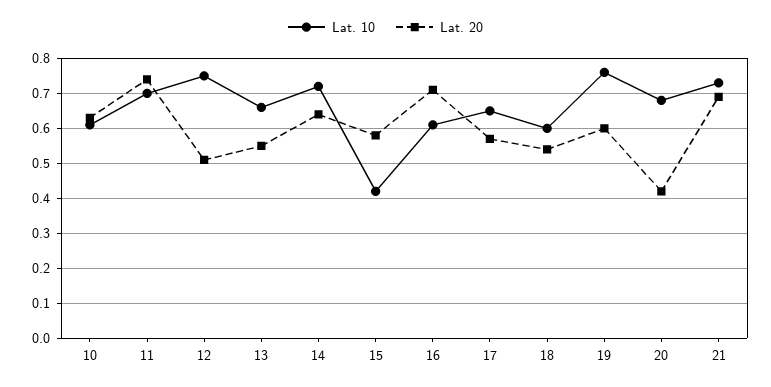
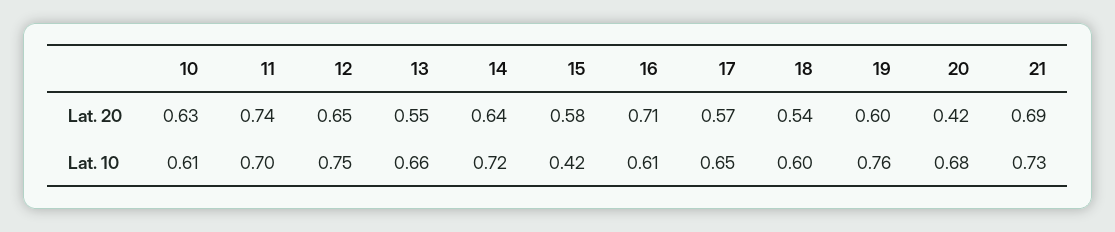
Lat. 20, 12: 0.5 -> 0.65

